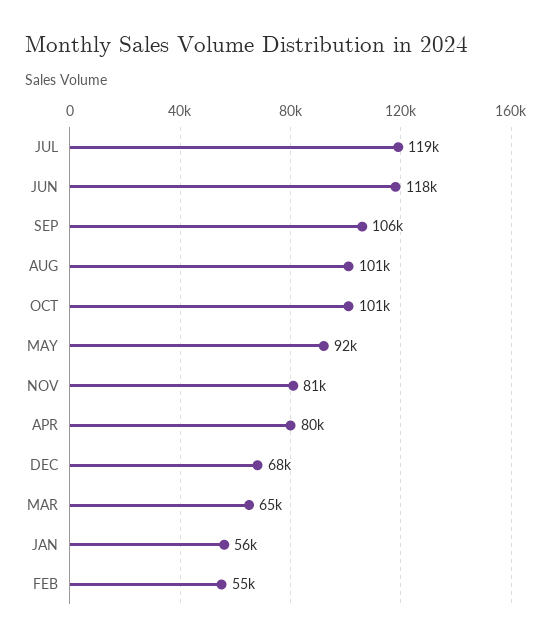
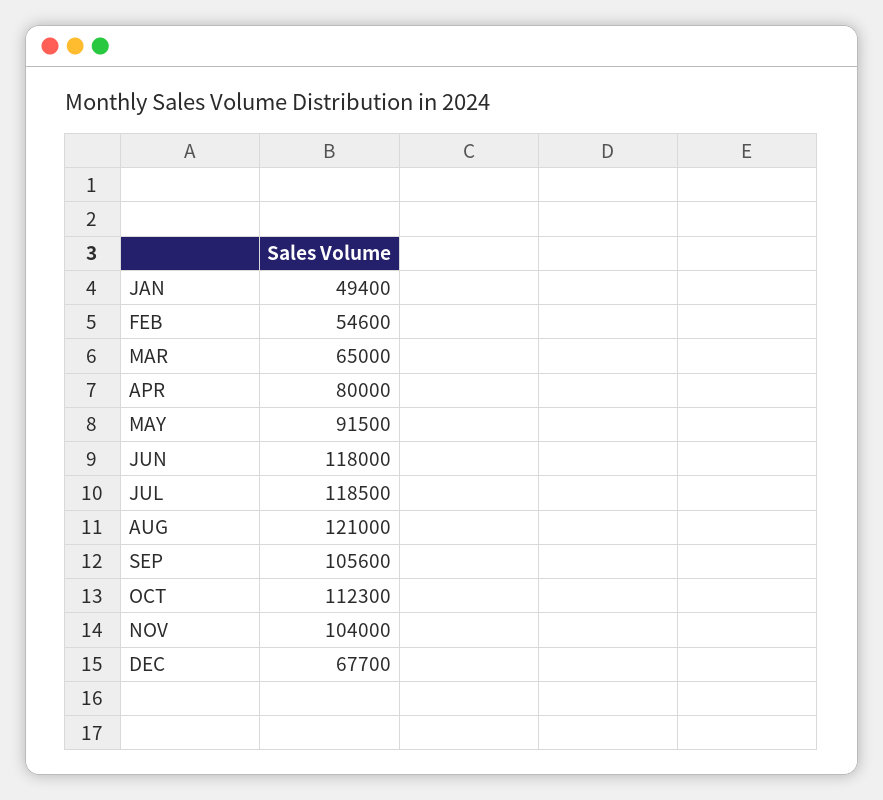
AUG: 101000 -> 121000
OCT: 101000 -> 112300
NOV: 81000 -> 104000
JAN: 56000 -> 49400

